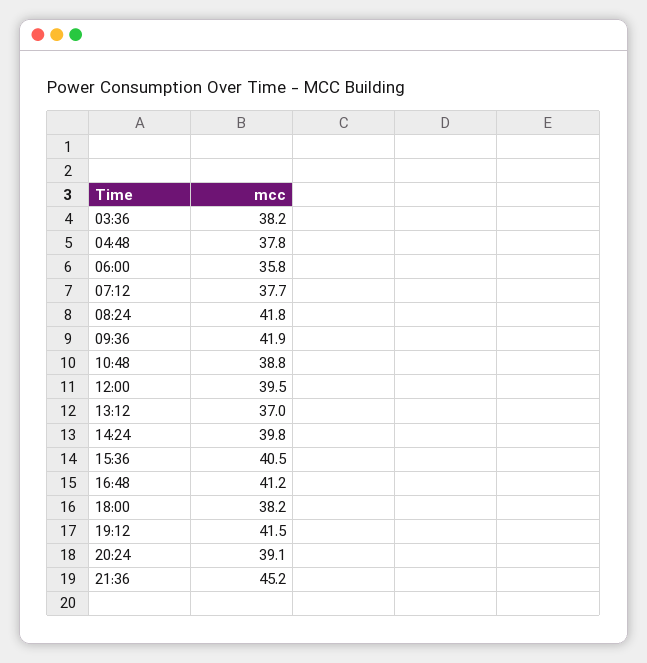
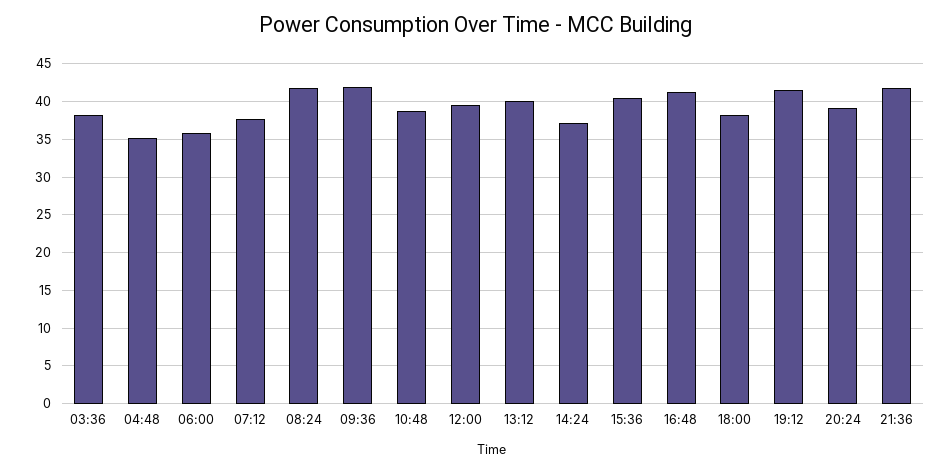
04:48: 37.8 -> 35
13:12: 37 -> 40
14:24: 39.8 -> 37
21:36: 45.2 -> 42

